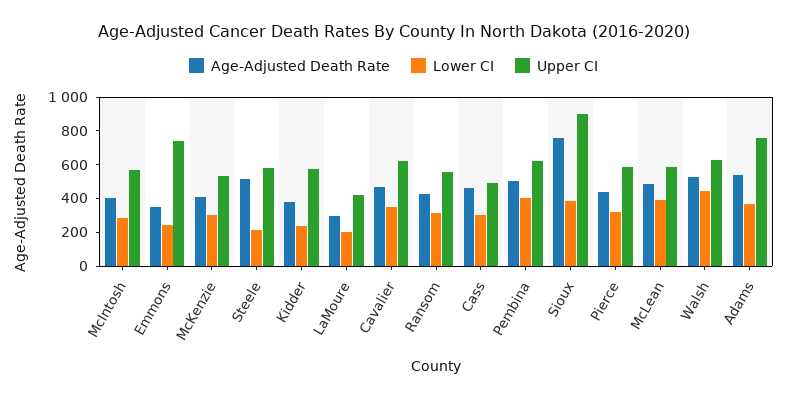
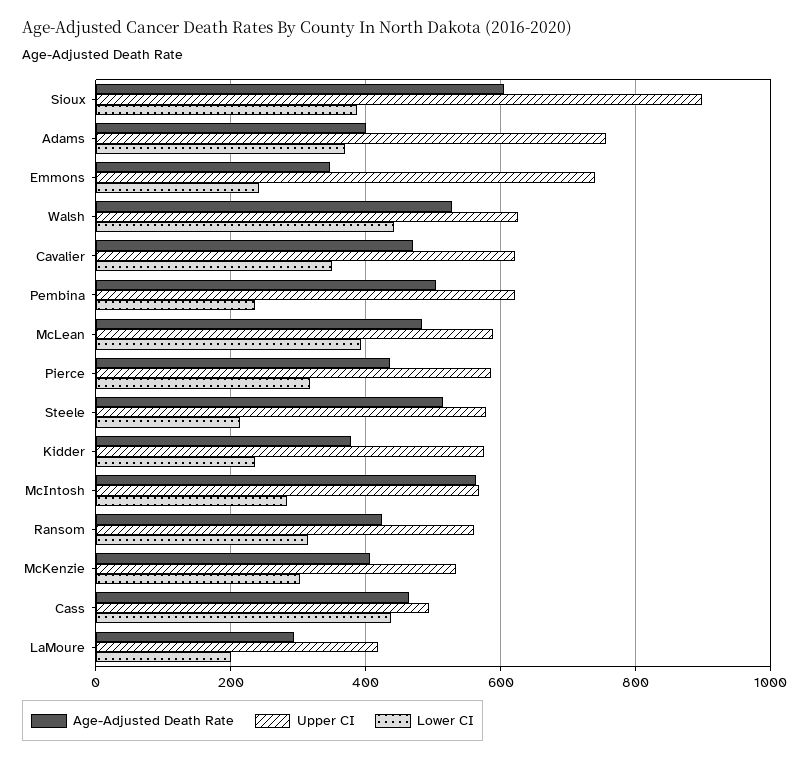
Age-Adjusted Death Rate, McIntosh: 400 -> 560
Lower CI, Cass: 300 -> 440
Lower CI, Pembina: 400 -> 240
Age-Adjusted Death Rate, Sioux: 750 -> 600
Age-Adjusted Death Rate, Adams: 550 -> 400

